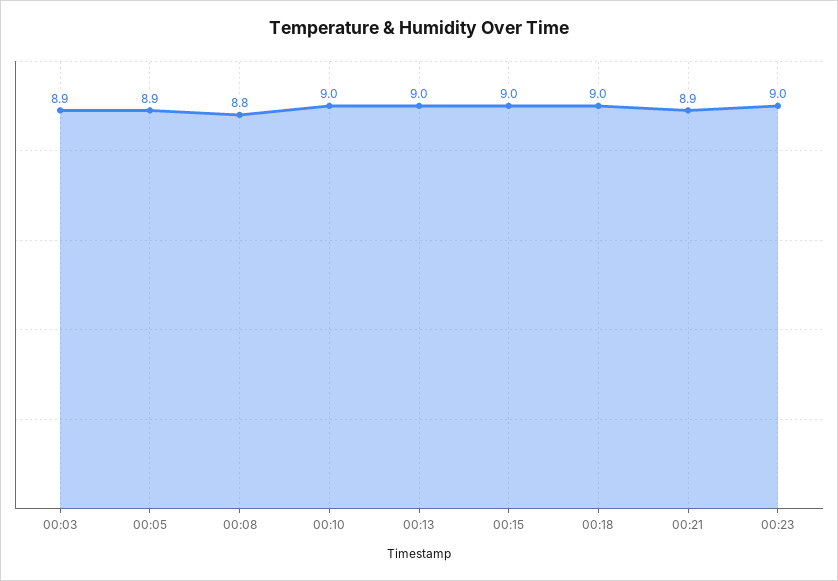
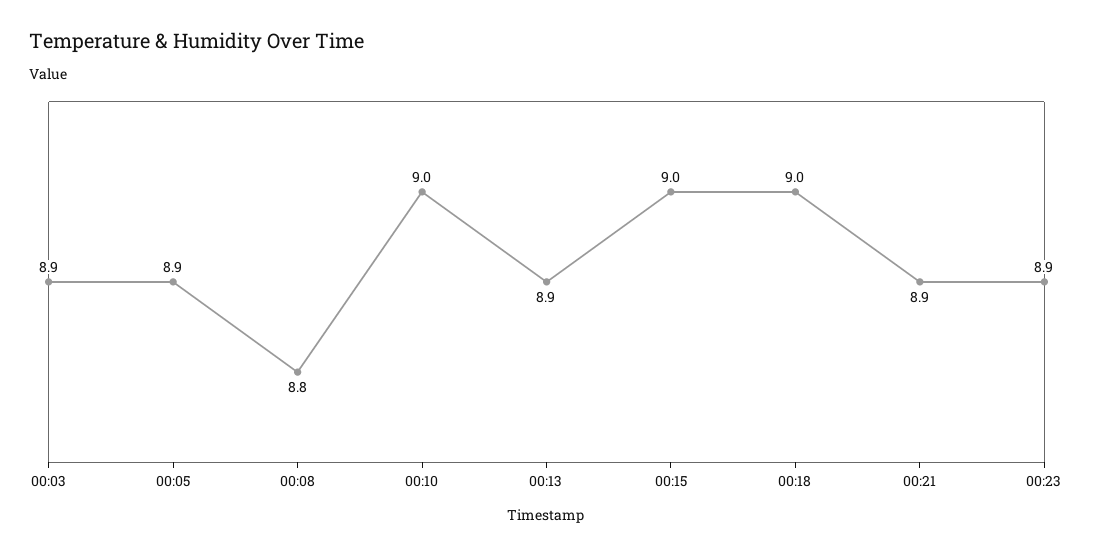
00:13: 9 -> 8.9
00:23: 9 -> 8.9

